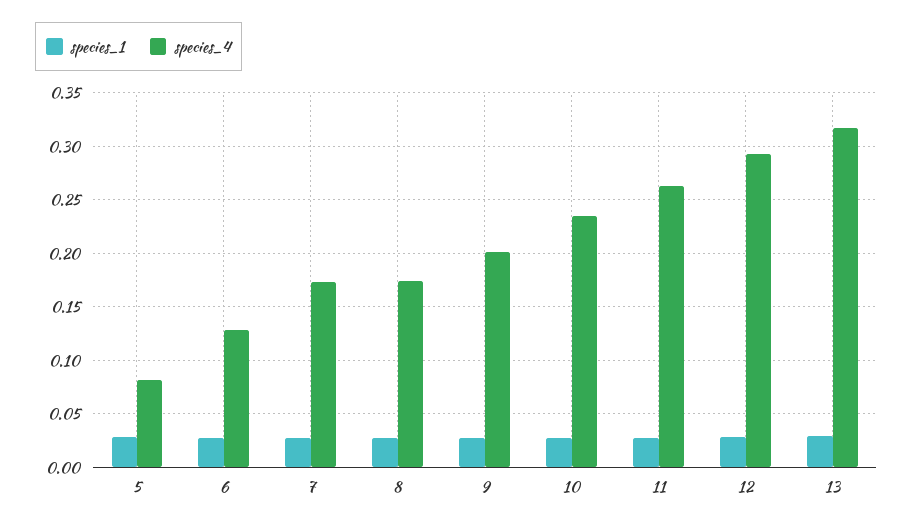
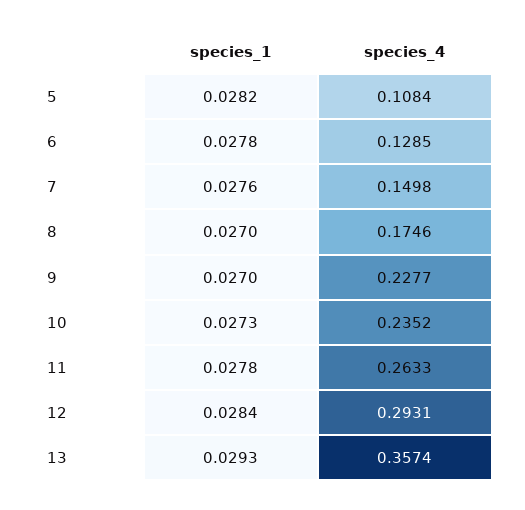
species_4, 5: 0.08 -> 0.1084
species_4, 7: 0.17 -> 0.1498
species_4, 9: 0.2 -> 0.2277
species_4, 13: 0.32 -> 0.3574

